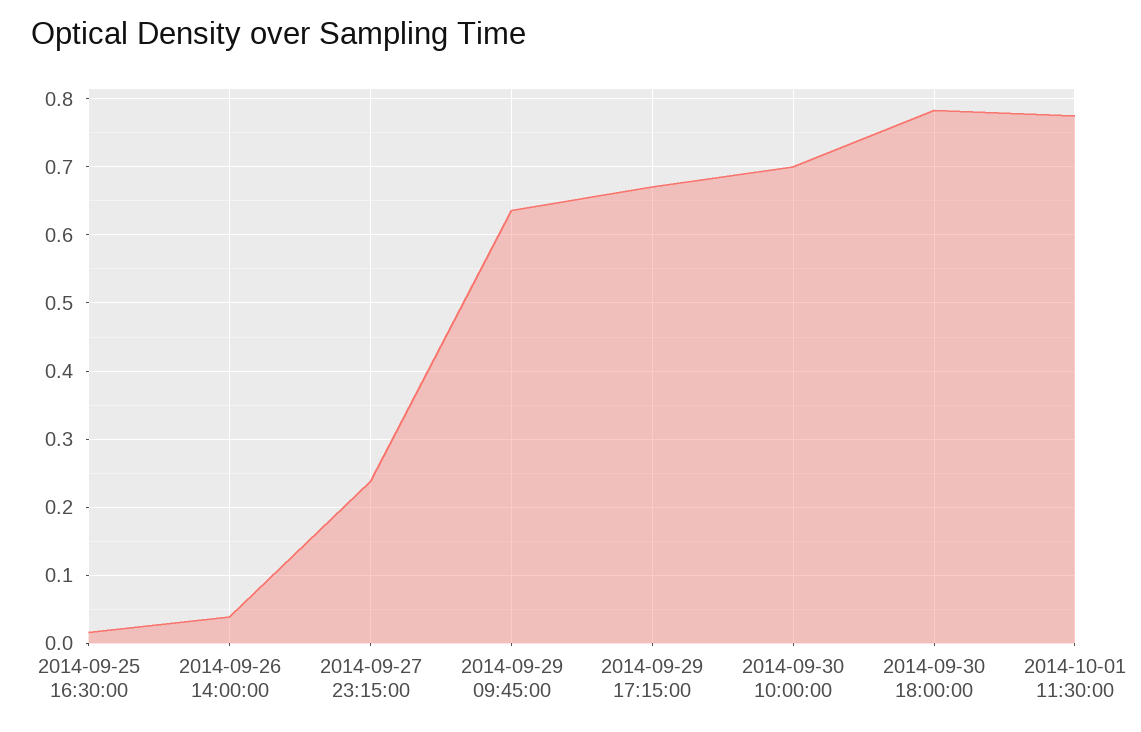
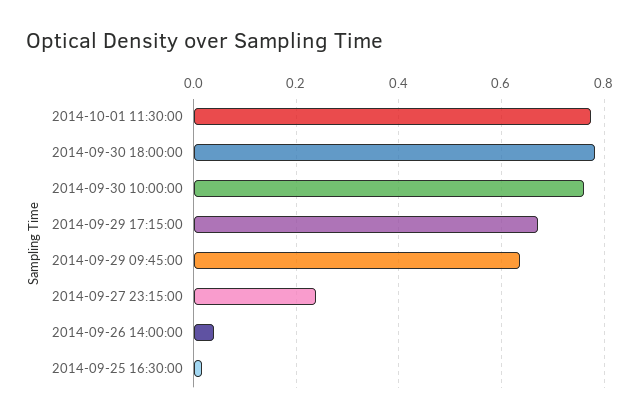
2014-09-30 10:00:00: 0.7 -> 0.76

